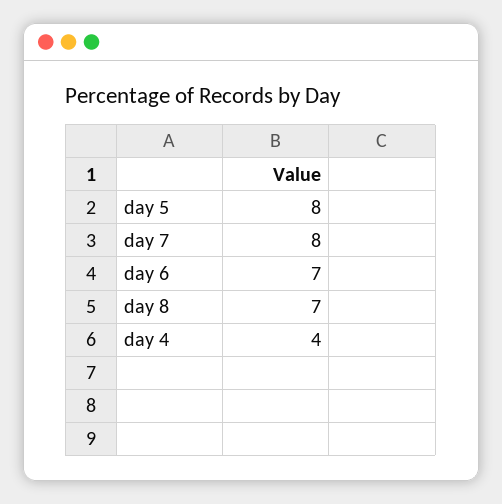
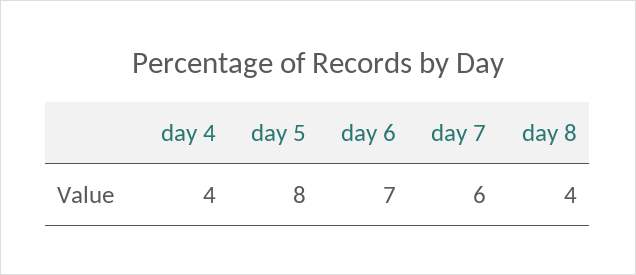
day 7: 8 -> 6
day 8: 7 -> 4

